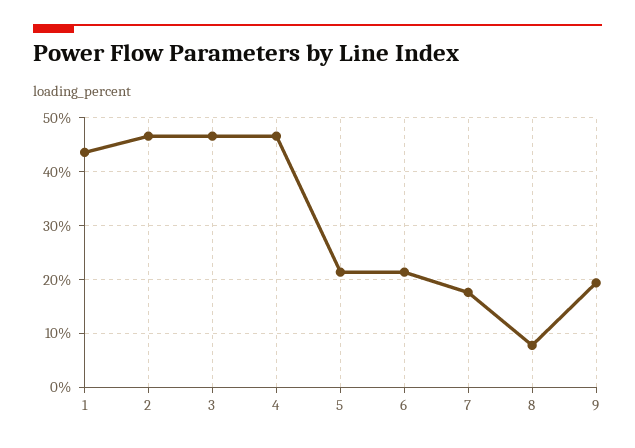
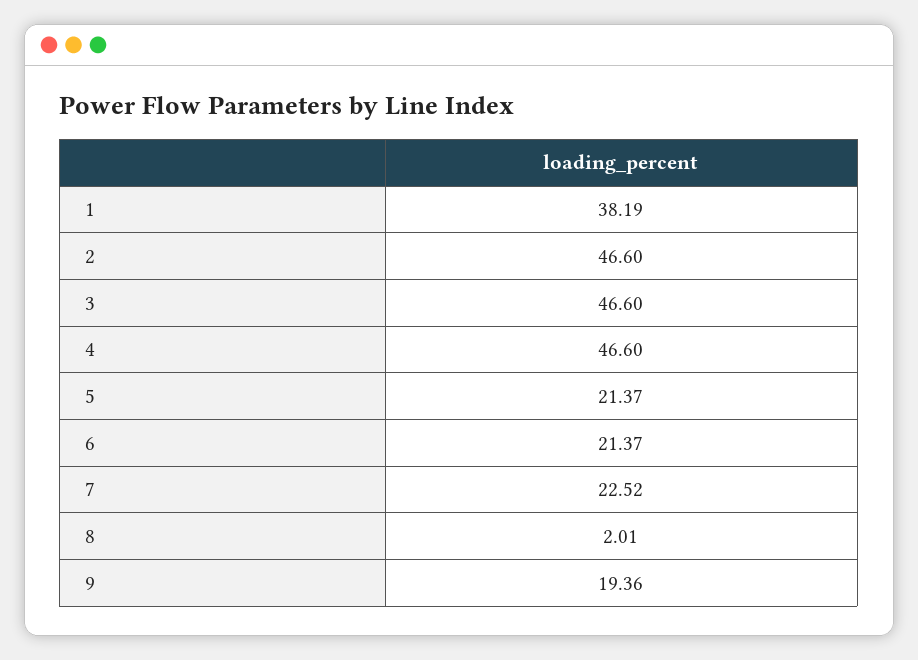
1: 44 -> 38.19
7: 18 -> 22.52
8: 8 -> 2.01

